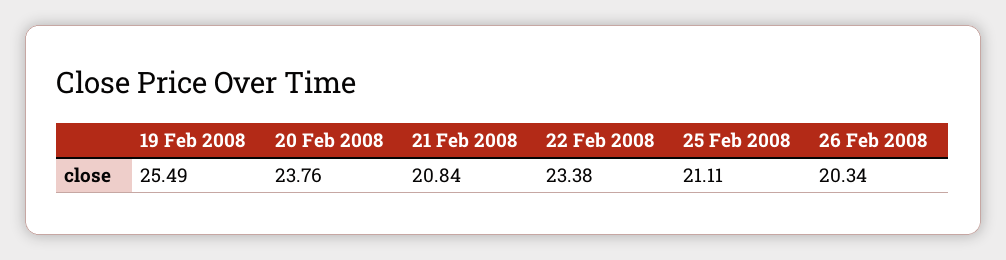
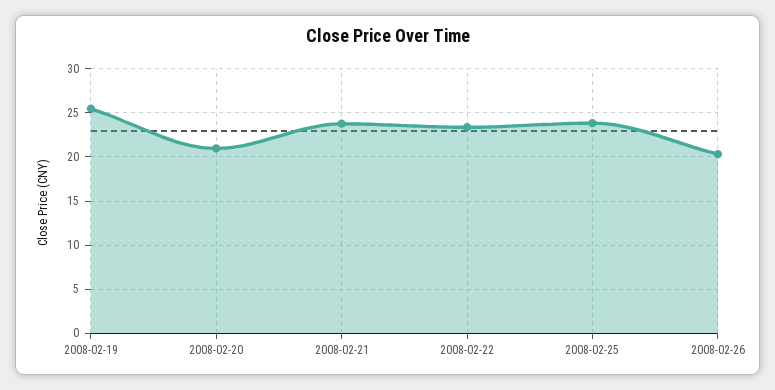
20 Feb 2008: 23.76 -> 21
21 Feb 2008: 20.84 -> 24
25 Feb 2008: 21.11 -> 24

